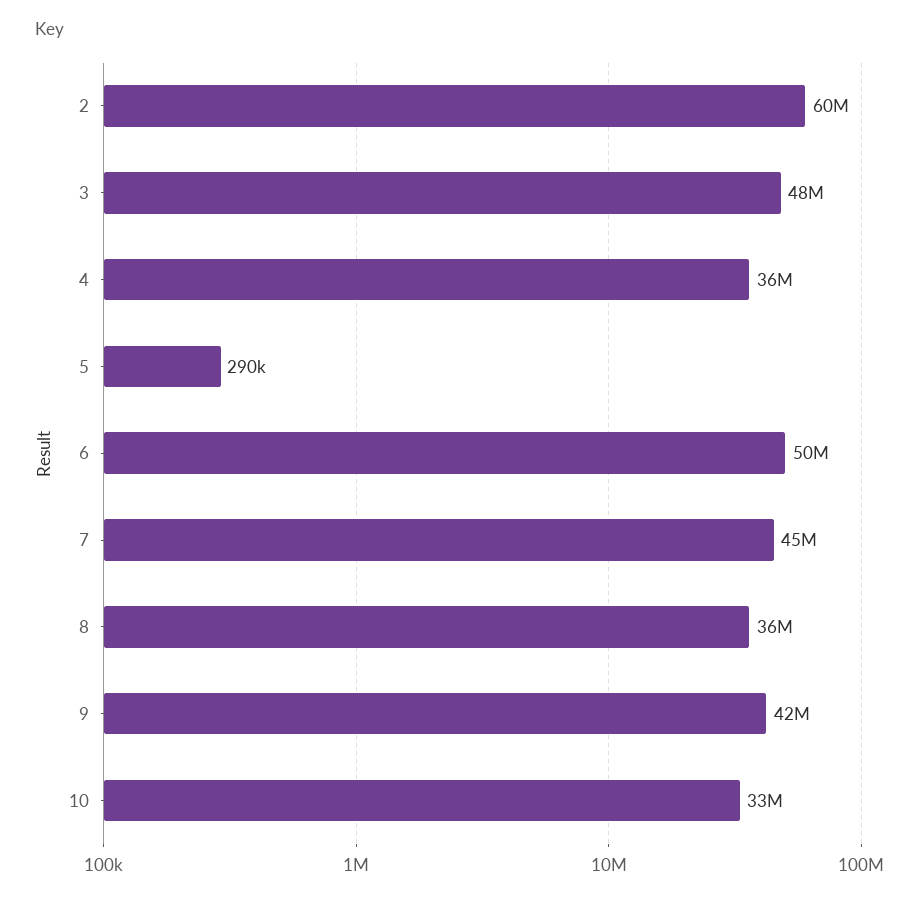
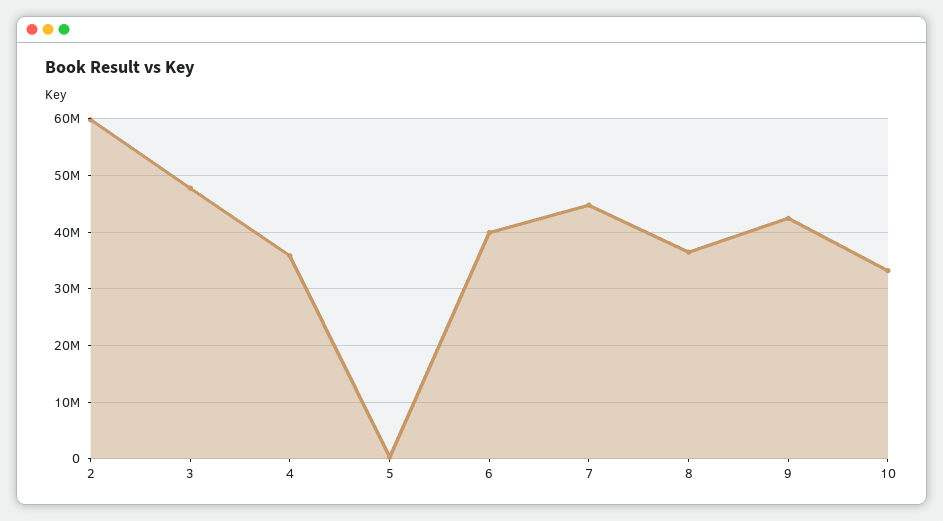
6: 50000000 -> 40000000

